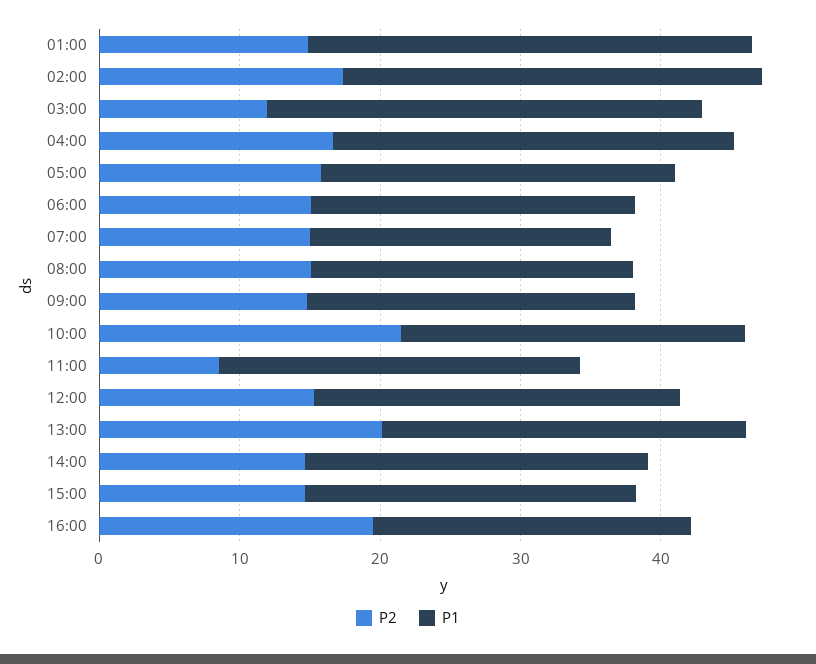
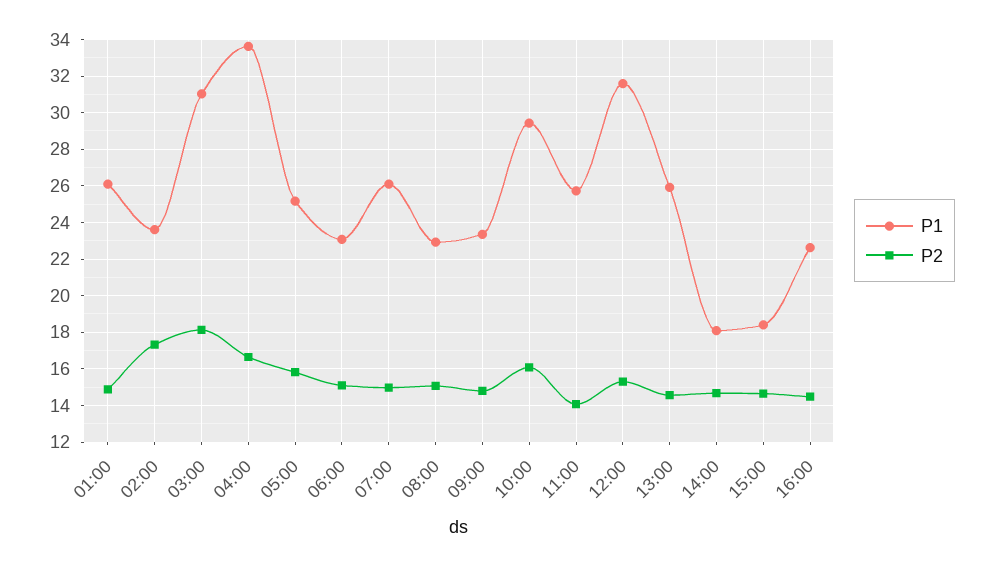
P1, 01:00: 32 -> 26
P1, 02:00: 30 -> 23.5
P2, 03:00: 12 -> 18
P1, 04:00: 28 -> 33.5
P1, 07:00: 22 -> 26
P2, 10:00: 22 -> 16
P1, 10:00: 24 -> 29.5
P2, 11:00: 8 -> 14
P1, 12:00: 26 -> 31.5
P2, 13:00: 20 -> 14.5
P1, 14:00: 24 -> 18
P1, 15:00: 24 -> 18.5
P2, 16:00: 20 -> 14.5

